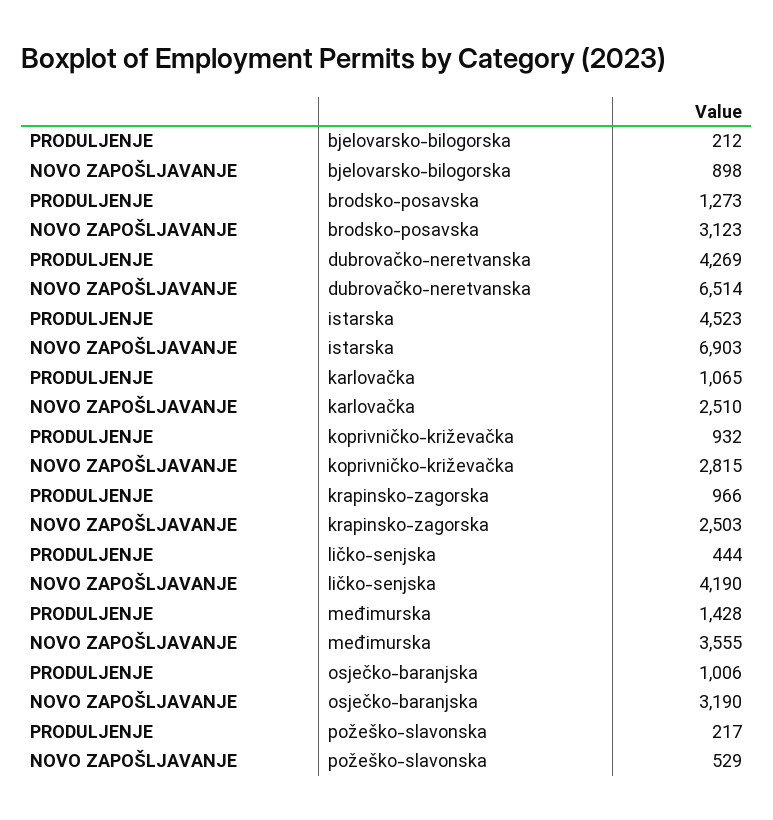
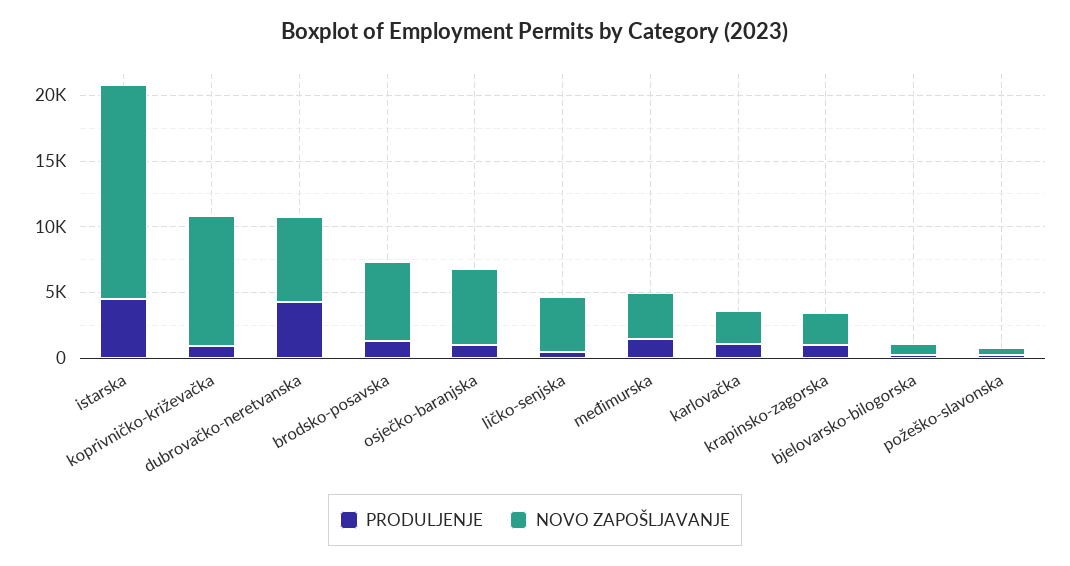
NOVO ZAPOŠLJAVANJE, brodsko-posavska: 3123 -> 6000
NOVO ZAPOŠLJAVANJE, istarska: 6903 -> 16000
NOVO ZAPOŠLJAVANJE, koprivničko-križevačka: 2815 -> 10000
NOVO ZAPOŠLJAVANJE, osječko-baranjska: 3190 -> 6000

